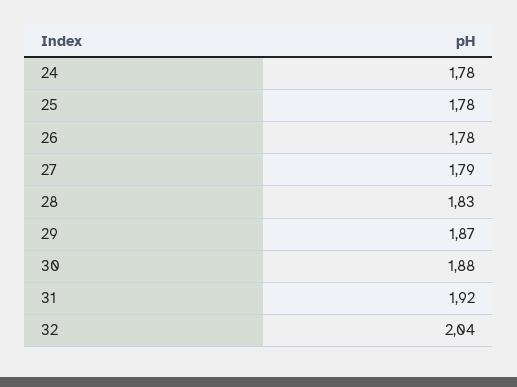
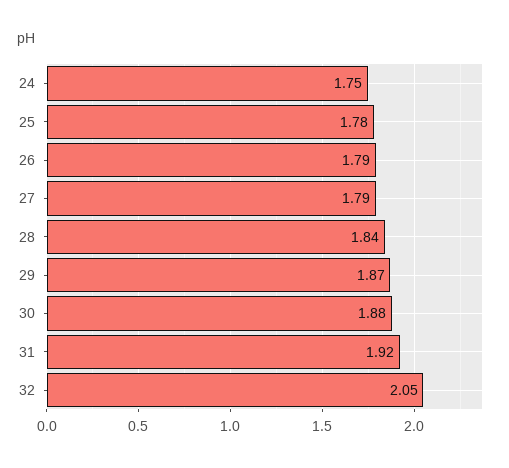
24: 1.78 -> 1.75
26: 1.78 -> 1.79
28: 1.83 -> 1.84
32: 2.04 -> 2.05

